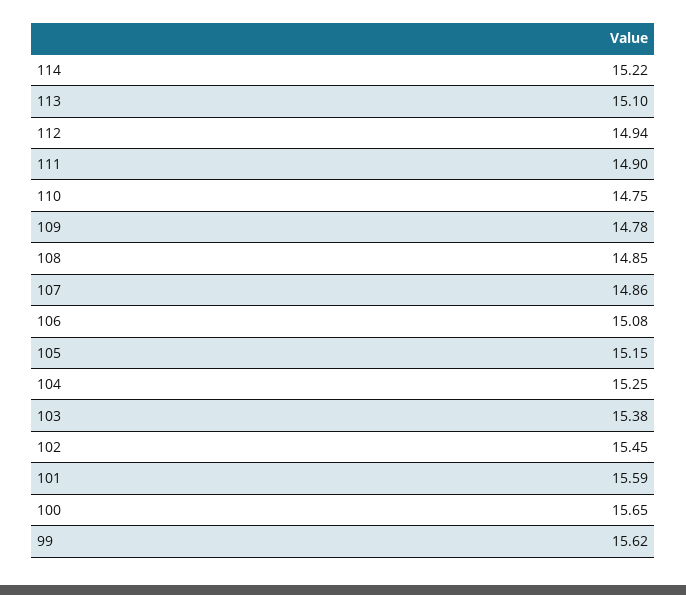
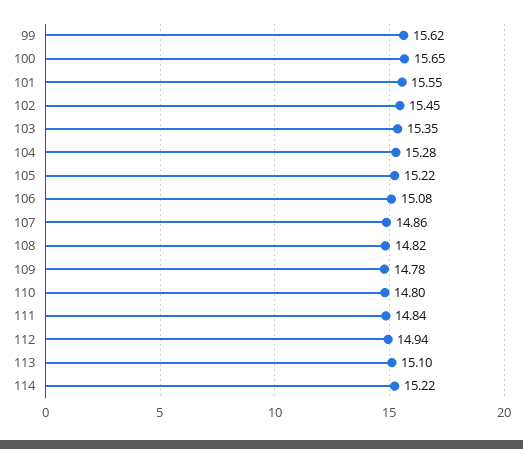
111: 14.9 -> 14.84
110: 14.75 -> 14.8
108: 14.85 -> 14.82
105: 15.15 -> 15.22
104: 15.25 -> 15.28
103: 15.38 -> 15.35
101: 15.59 -> 15.55

